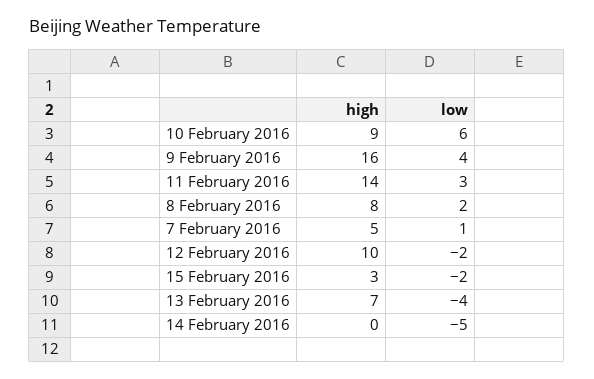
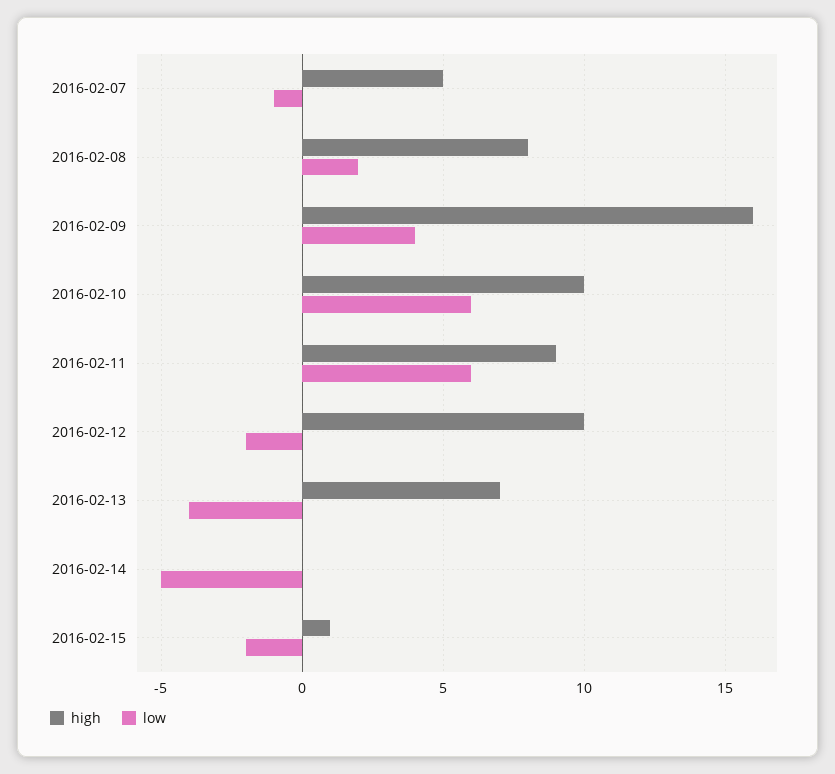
high, 10 February 2016: 9 -> 10
high, 11 February 2016: 14 -> 9
low, 11 February 2016: 3 -> 6
low, 7 February 2016: 1 -> -1
high, 15 February 2016: 3 -> 1

